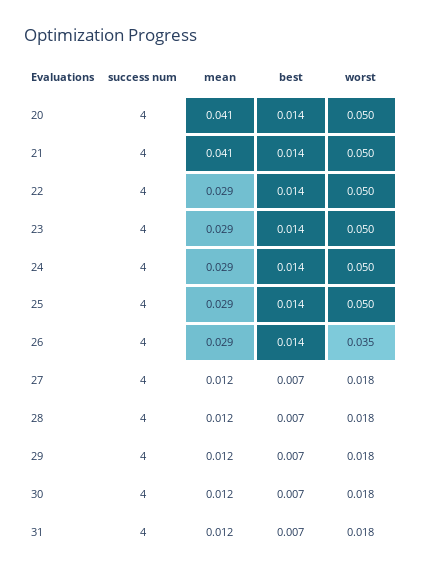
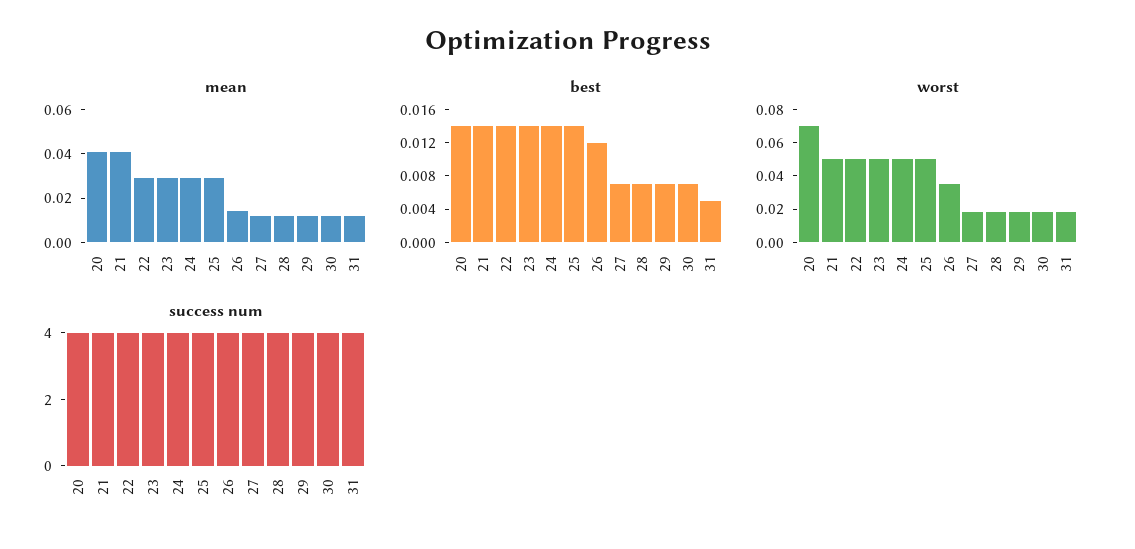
worst, 20: 0.05 -> 0.07
mean, 26: 0.029 -> 0.015
best, 26: 0.014 -> 0.012
best, 31: 0.007 -> 0.005

